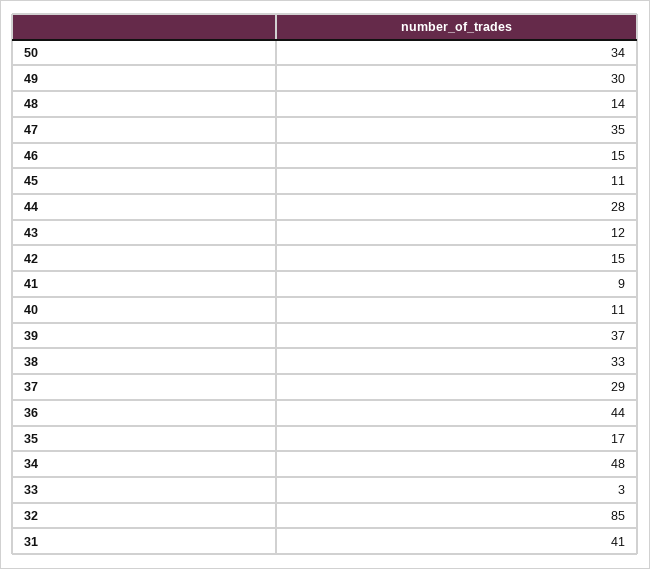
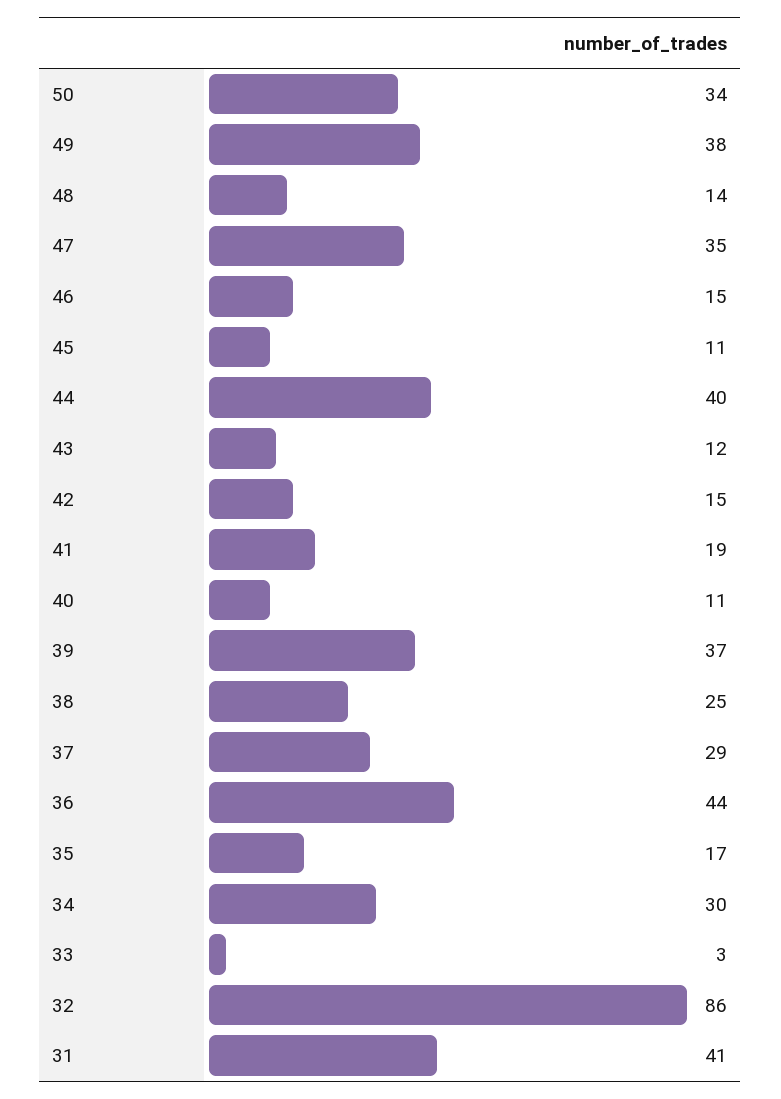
49: 30 -> 38
44: 28 -> 40
41: 9 -> 19
38: 33 -> 25
34: 48 -> 30
32: 85 -> 86

